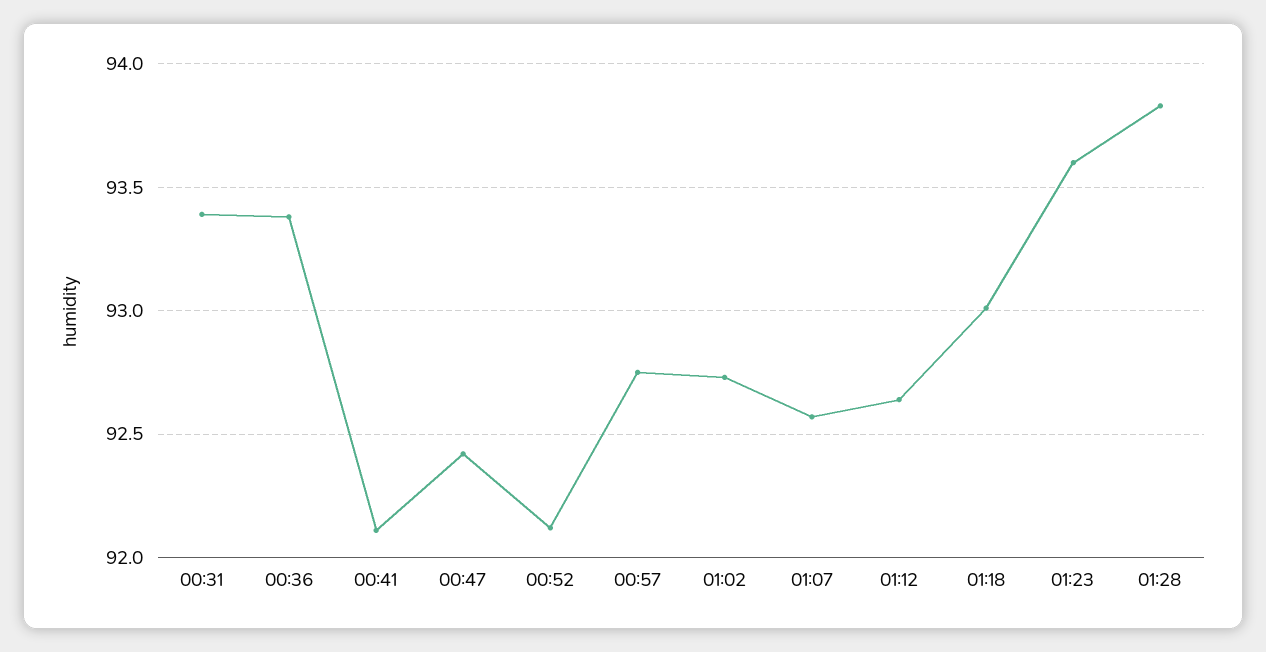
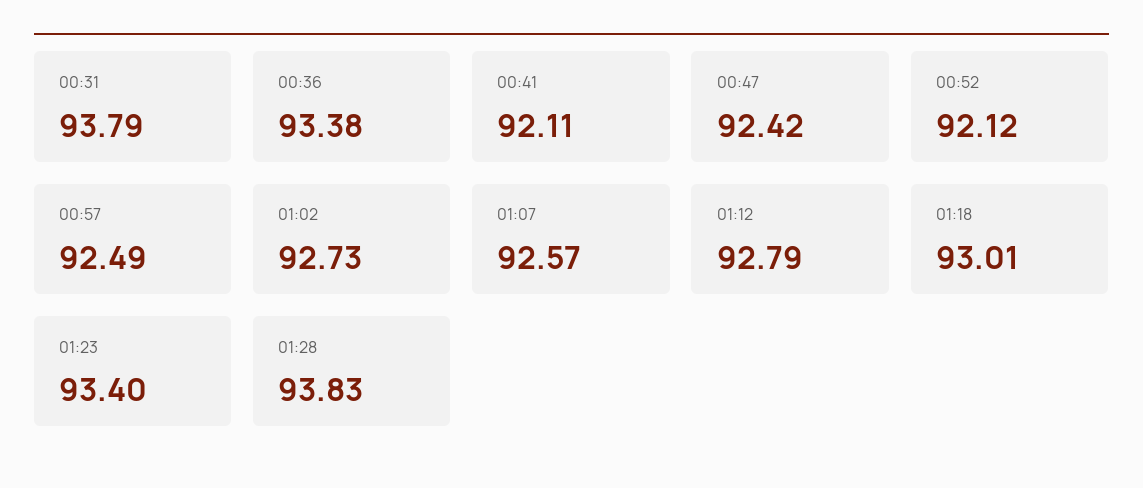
00:31: 93.4 -> 93.79
00:57: 92.75 -> 92.49
01:12: 92.65 -> 92.79
01:23: 93.6 -> 93.4

